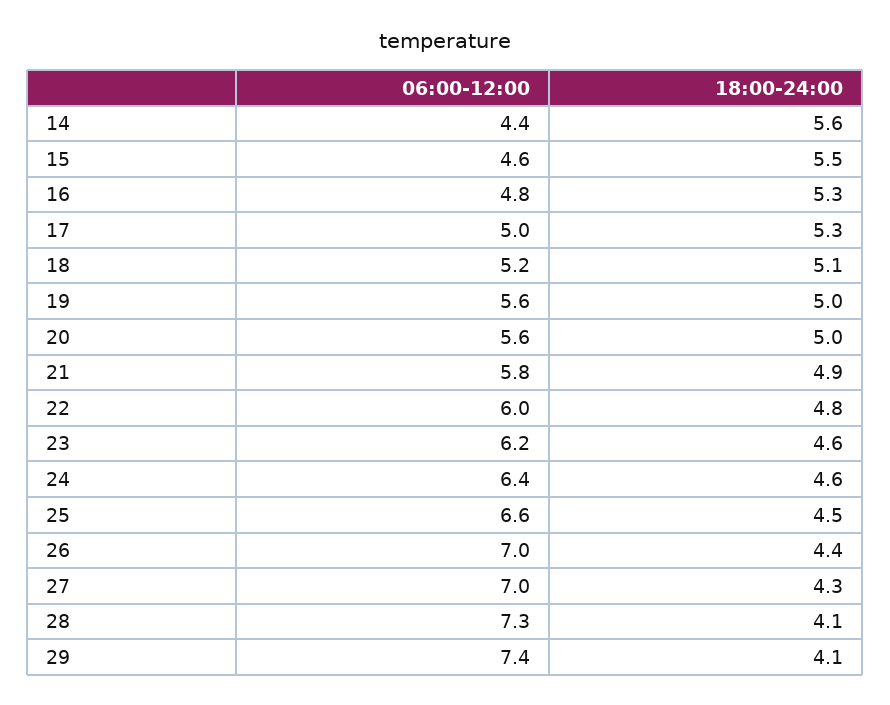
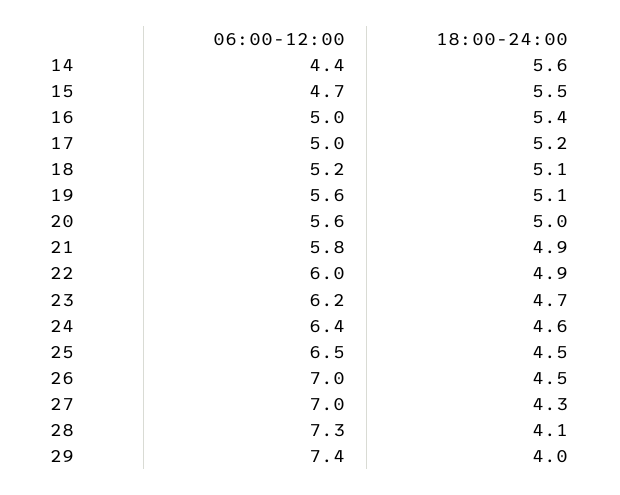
06:00-12:00, 15: 4.6 -> 4.7
06:00-12:00, 16: 4.8 -> 5
18:00-24:00, 16: 5.3 -> 5.4
18:00-24:00, 17: 5.3 -> 5.2
18:00-24:00, 19: 5 -> 5.1
18:00-24:00, 22: 4.8 -> 4.9
18:00-24:00, 23: 4.6 -> 4.7
06:00-12:00, 25: 6.6 -> 6.5
18:00-24:00, 26: 4.4 -> 4.5
18:00-24:00, 29: 4.1 -> 4

